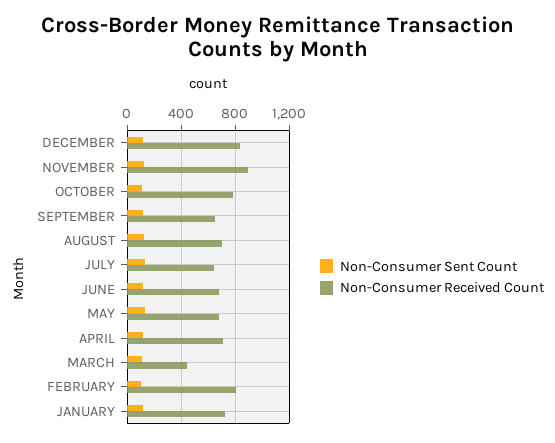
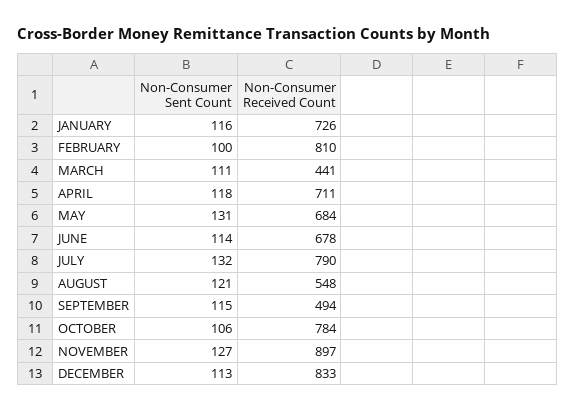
Non-Consumer Received Count, SEPTEMBER: 650 -> 494
Non-Consumer Received Count, AUGUST: 700 -> 548
Non-Consumer Received Count, JULY: 650 -> 790

